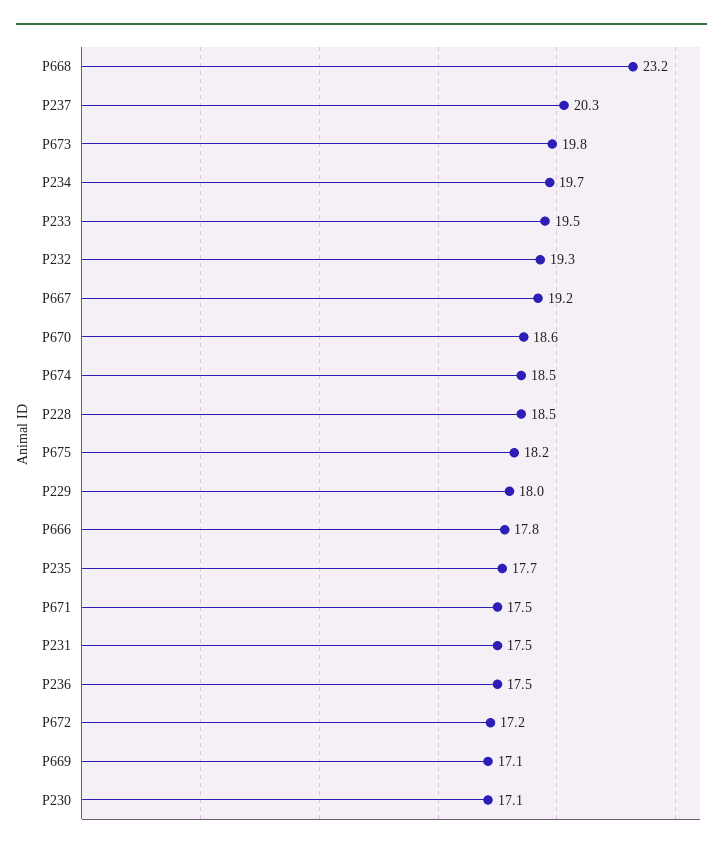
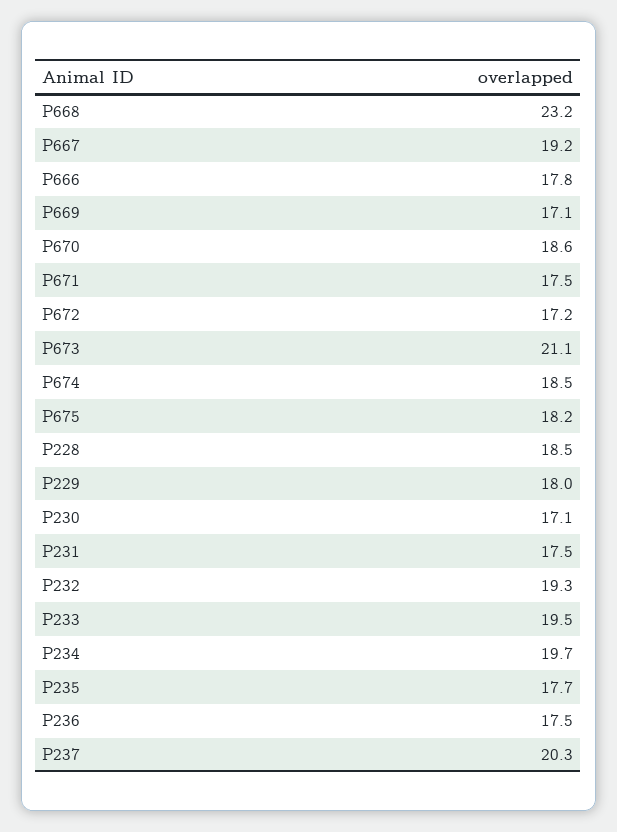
P673: 19.8 -> 21.1

